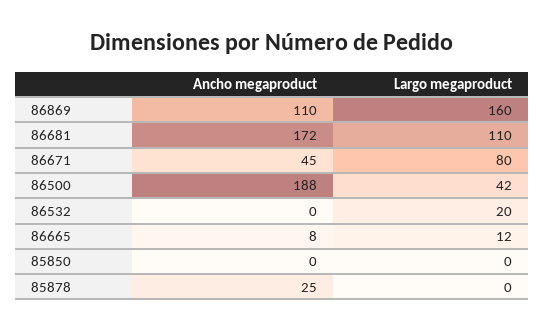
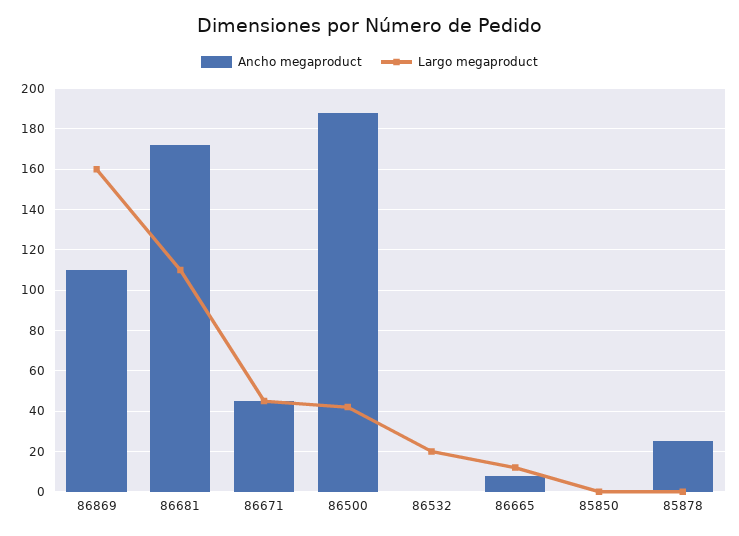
Largo megaproduct, 86671: 80 -> 45

